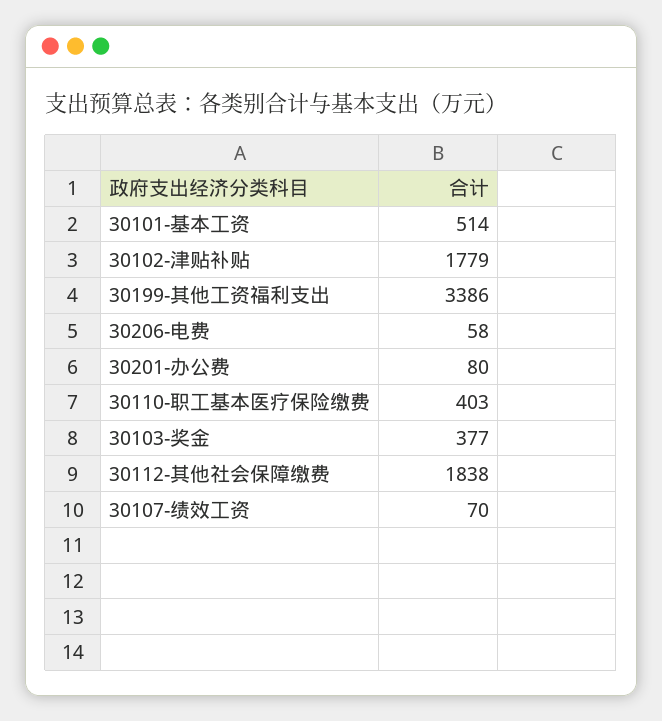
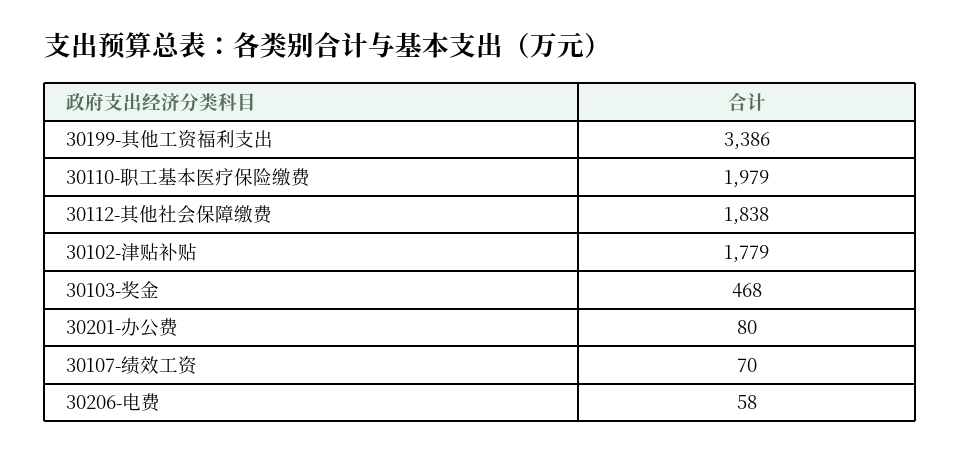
30101-基本工资: 514 -> none
30110-职工基本医疗保险缴费: 403 -> 1979
30103-奖金: 377 -> 468

